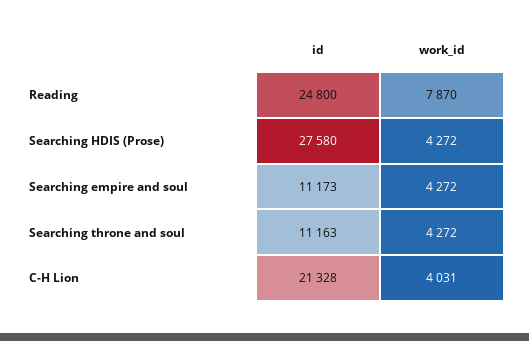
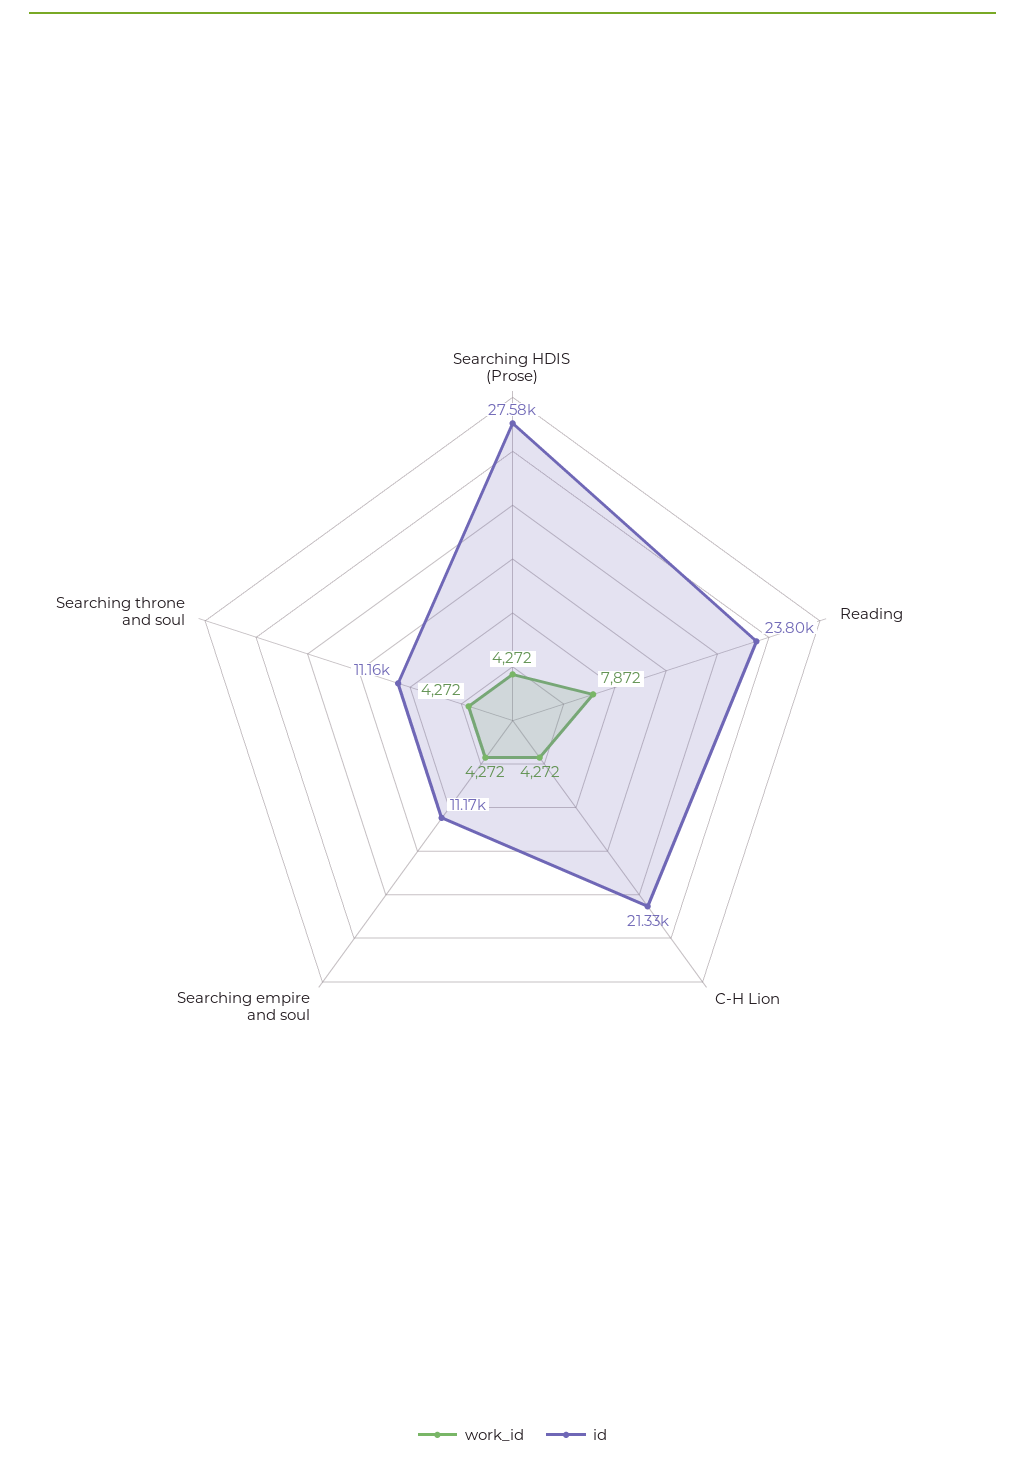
id, Reading: 24800 -> 23800
work_id, Reading: 7870 -> 7872
work_id, C-H Lion: 4031 -> 4272

